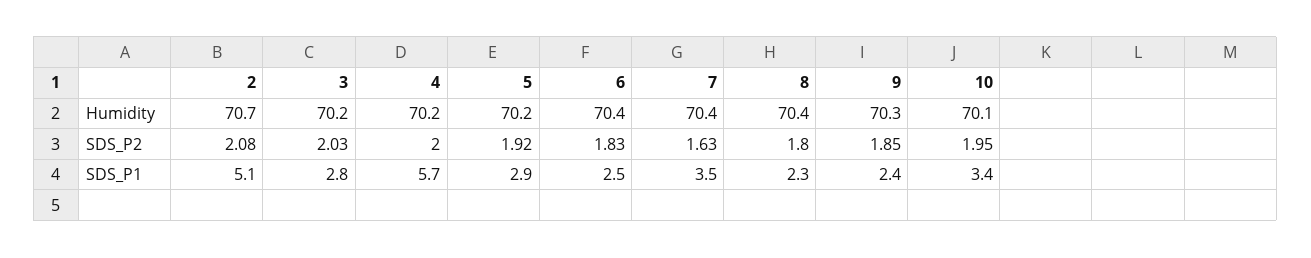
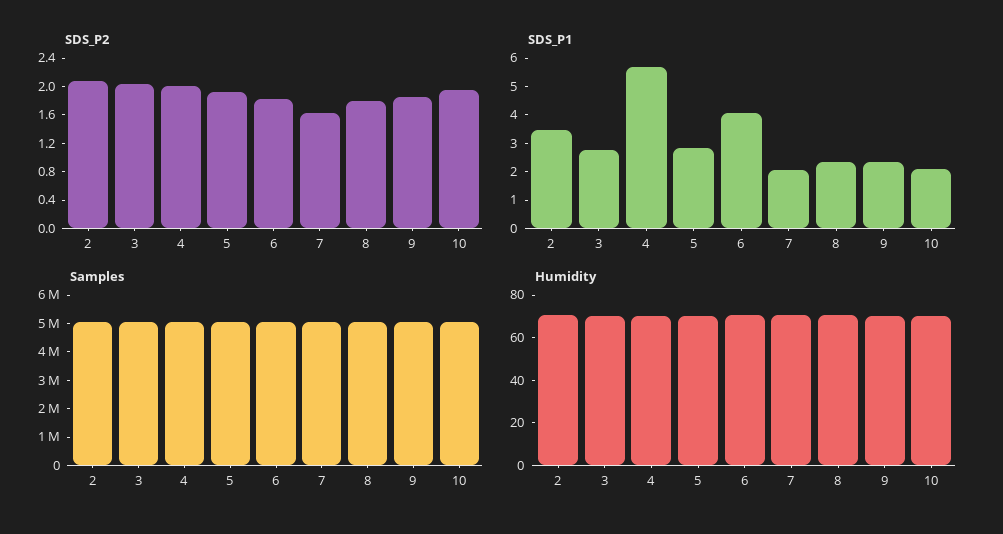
SDS_P1, 2: 5.1 -> 3.5
SDS_P1, 6: 2.5 -> 4
SDS_P1, 7: 3.5 -> 2
SDS_P1, 10: 3.4 -> 2
Samples, 2: none -> 5000000
Samples, 3: none -> 5000000
Samples, 4: none -> 5000000
Samples, 5: none -> 5000000
Samples, 6: none -> 5000000
Samples, 7: none -> 5000000
Samples, 8: none -> 5000000
Samples, 9: none -> 5000000
Samples, 10: none -> 5000000

